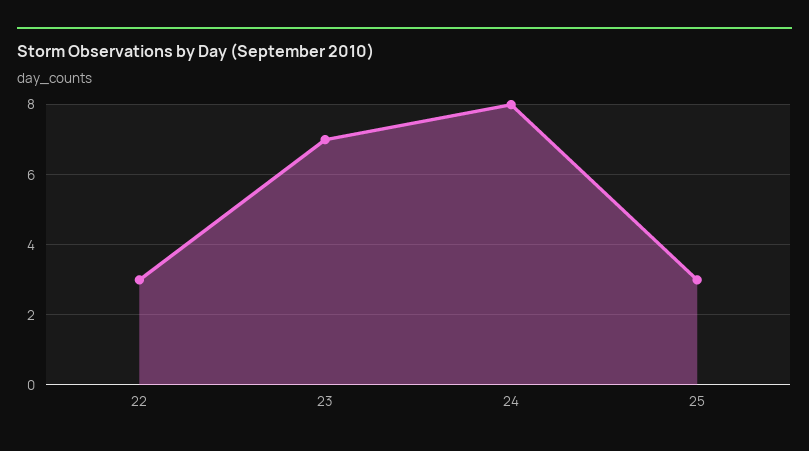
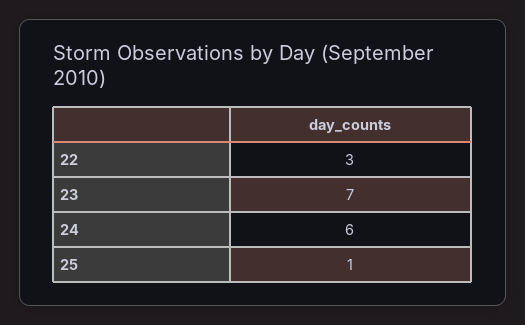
24: 8 -> 6
25: 3 -> 1

